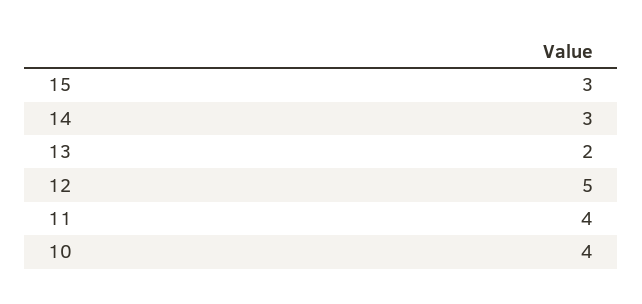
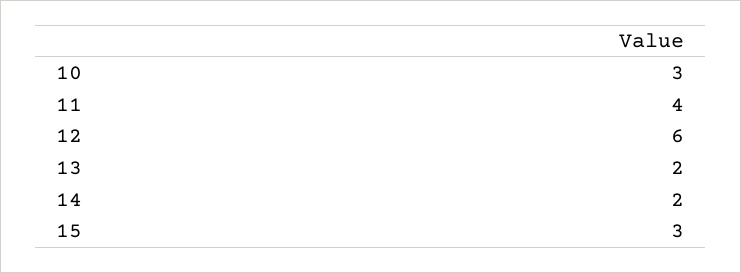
14: 3 -> 2
12: 5 -> 6
10: 4 -> 3

